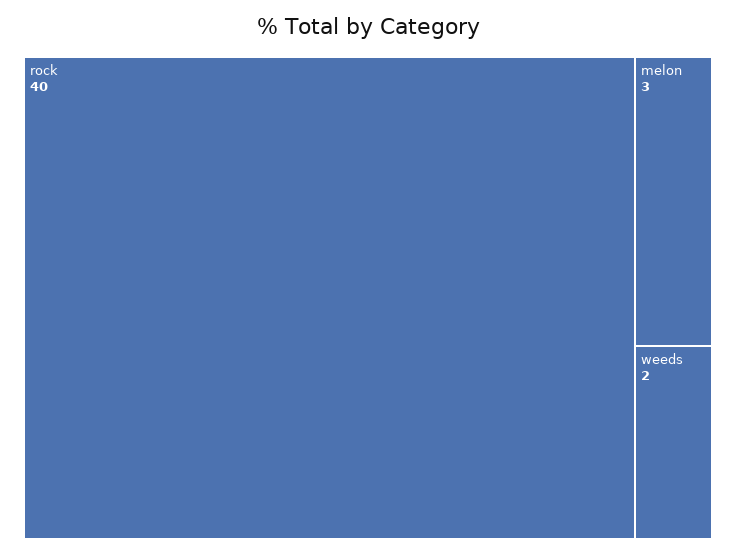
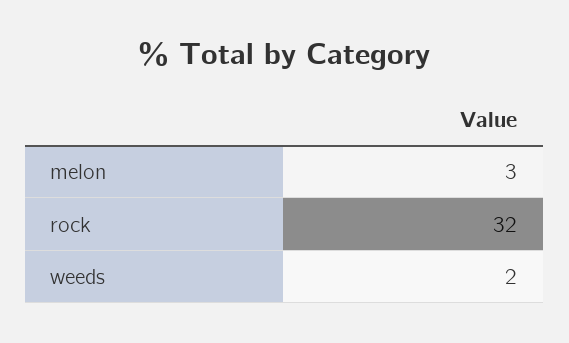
rock: 40 -> 32

